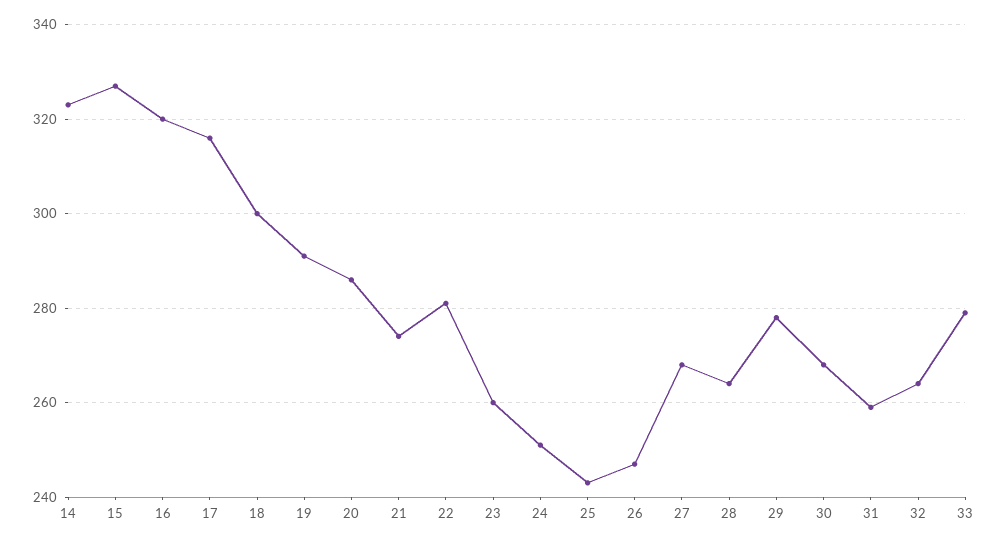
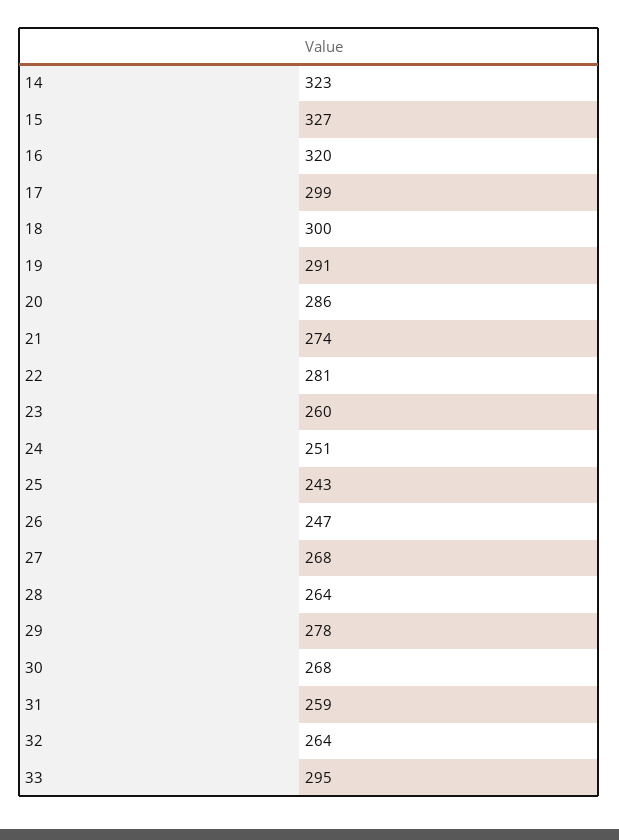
17: 315 -> 299
33: 280 -> 295

